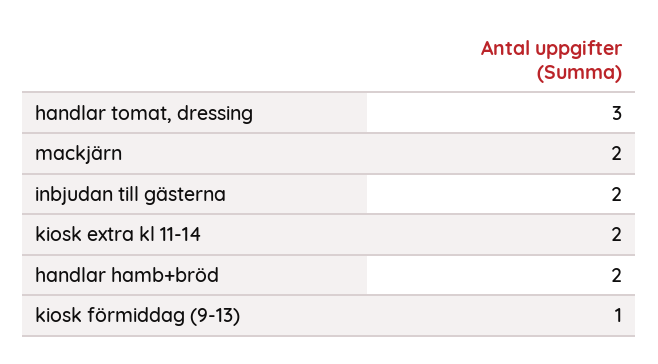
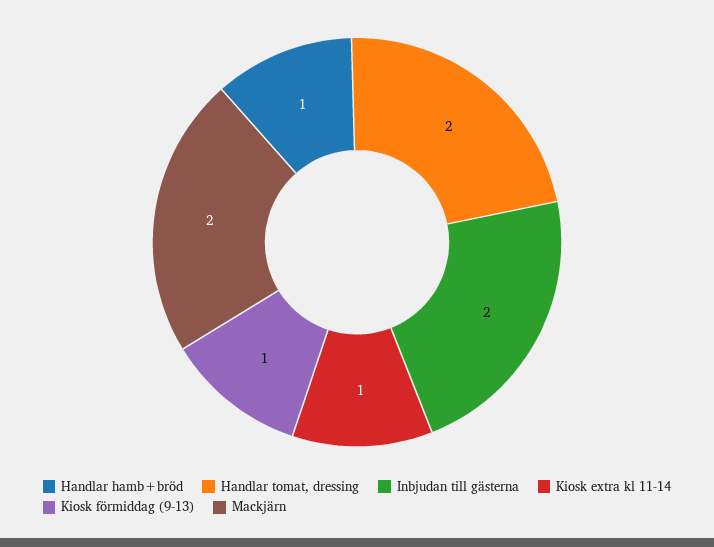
handlar tomat, dressing: 3 -> 2
kiosk extra kl 11-14: 2 -> 1
handlar hamb+bröd: 2 -> 1

